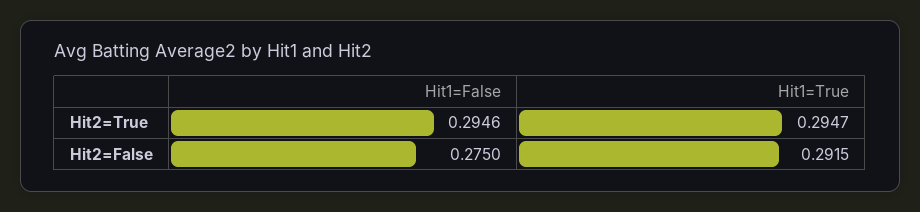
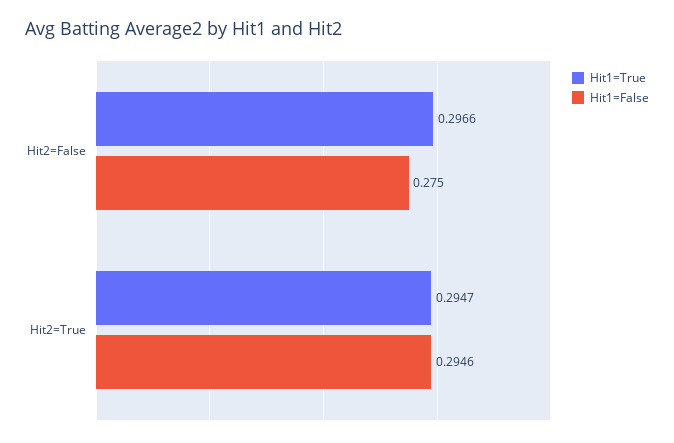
Hit1=True, Hit2=False: 0.2915 -> 0.2966

